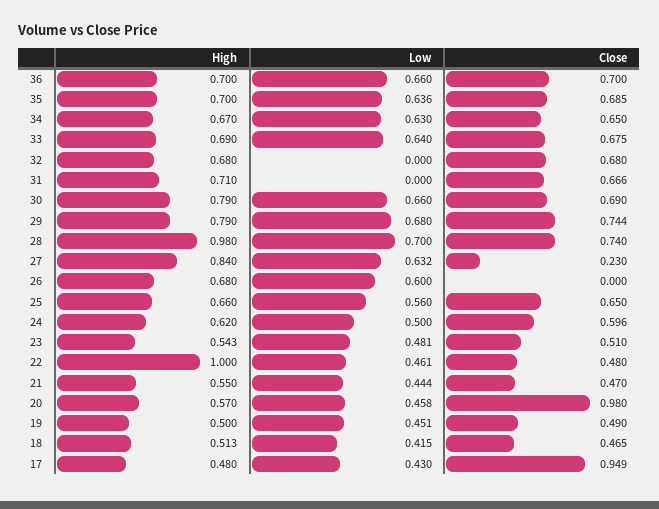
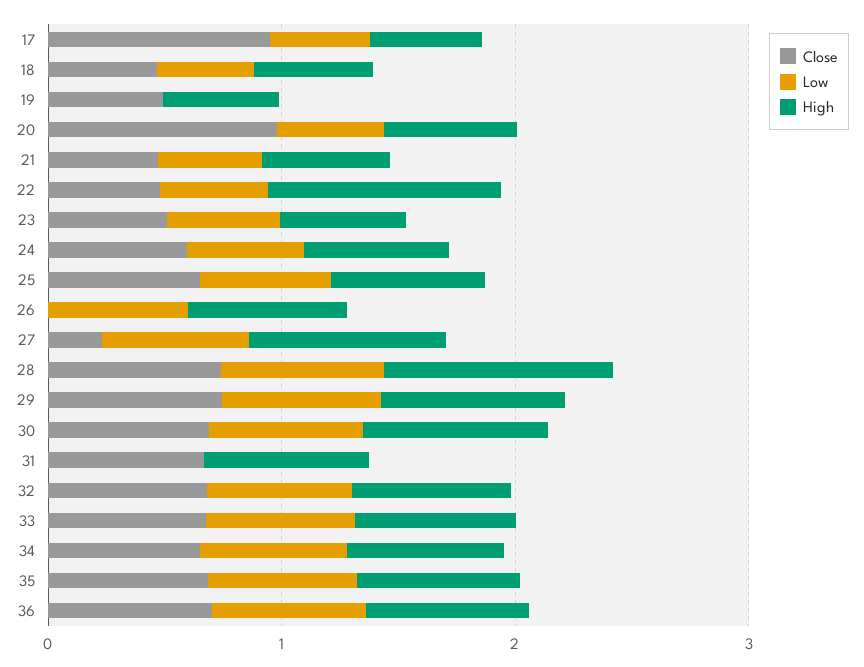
Low, 32: 0 -> 0.6
Low, 19: 0.451 -> 0

